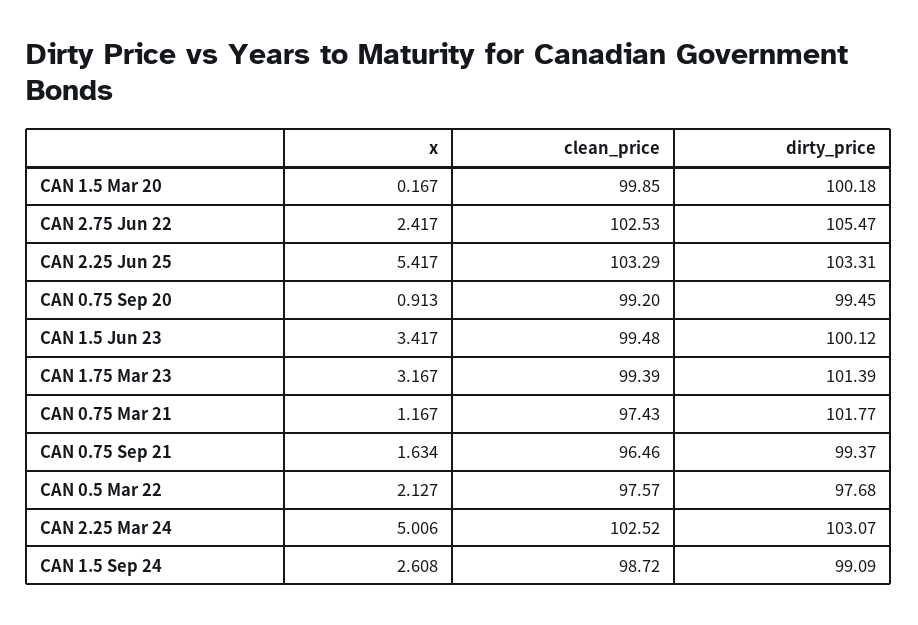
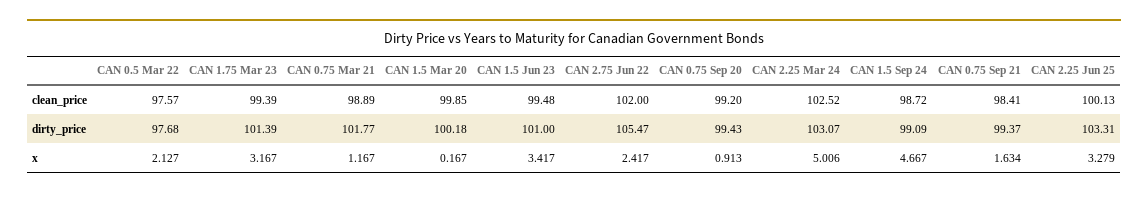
clean_price, CAN 2.75 Jun 22: 102.53 -> 102
x, CAN 2.25 Jun 25: 5.417 -> 3.279
clean_price, CAN 2.25 Jun 25: 103.29 -> 100.13
dirty_price, CAN 0.75 Sep 20: 99.45 -> 99.43
dirty_price, CAN 1.5 Jun 23: 100.12 -> 101
clean_price, CAN 0.75 Mar 21: 97.43 -> 98.89
clean_price, CAN 0.75 Sep 21: 96.46 -> 98.41
x, CAN 1.5 Sep 24: 2.608 -> 4.667

